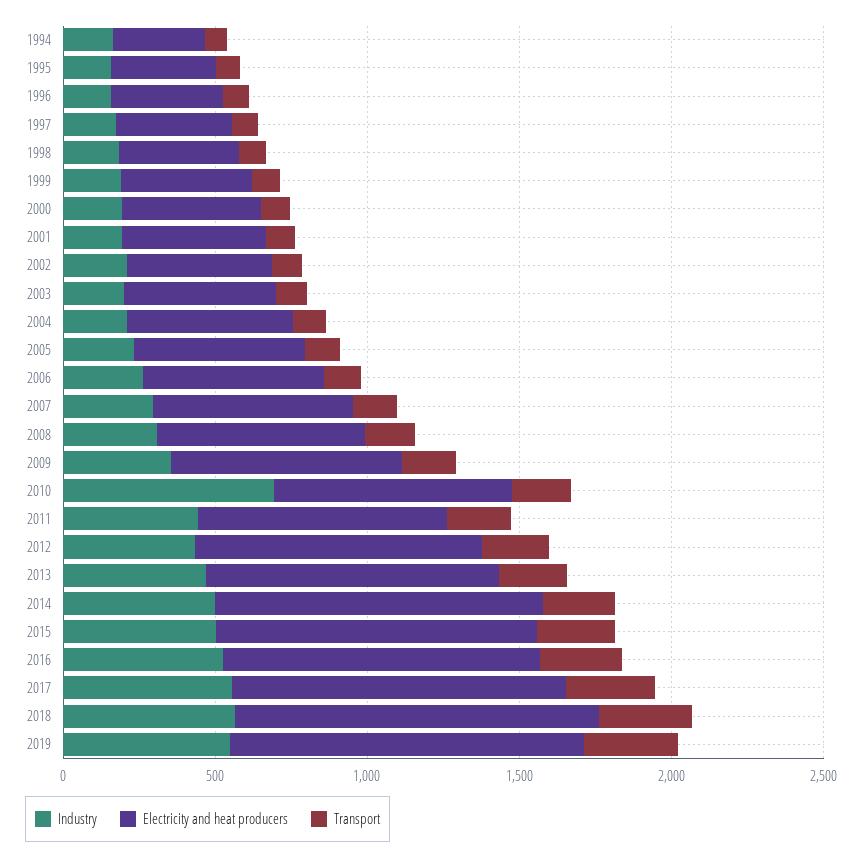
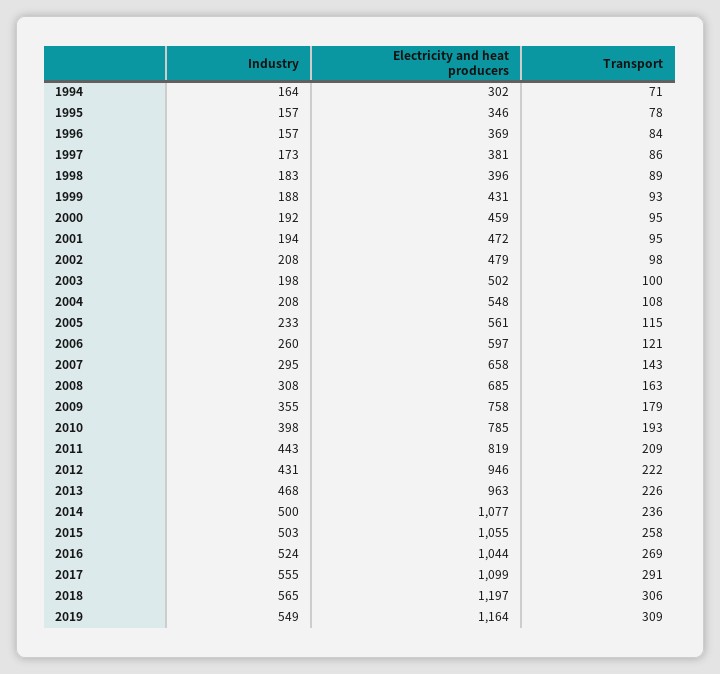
Industry, 2010: 700 -> 398

